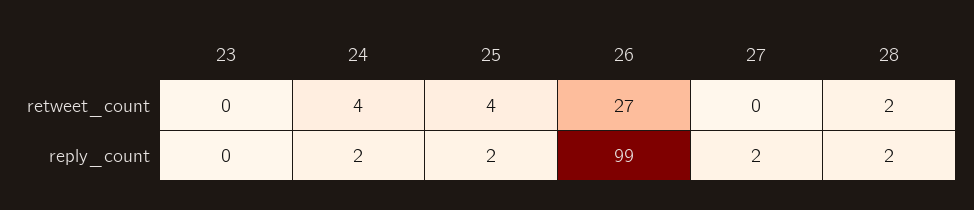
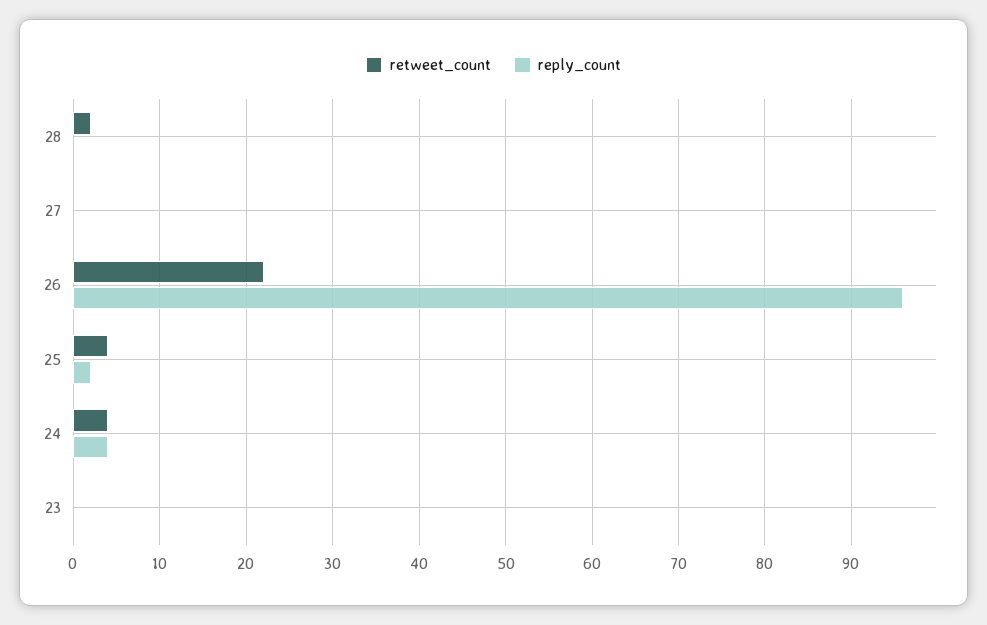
retweet_count, 26: 27 -> 22
reply_count, 24: 2 -> 4
reply_count, 26: 99 -> 96
reply_count, 27: 2 -> 0
reply_count, 28: 2 -> 0

